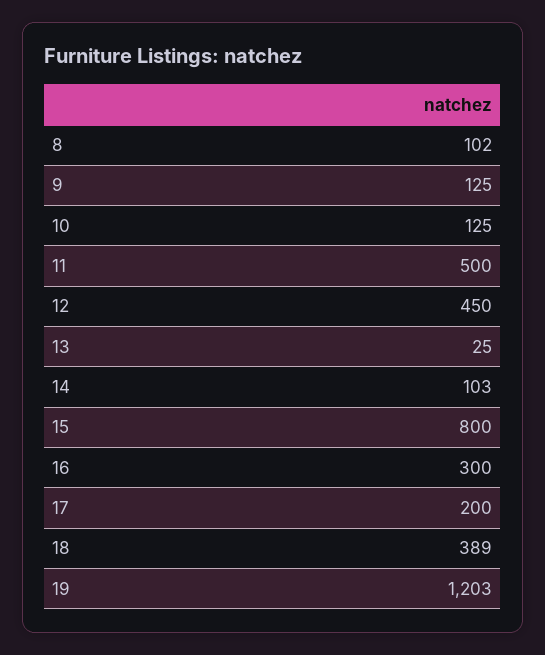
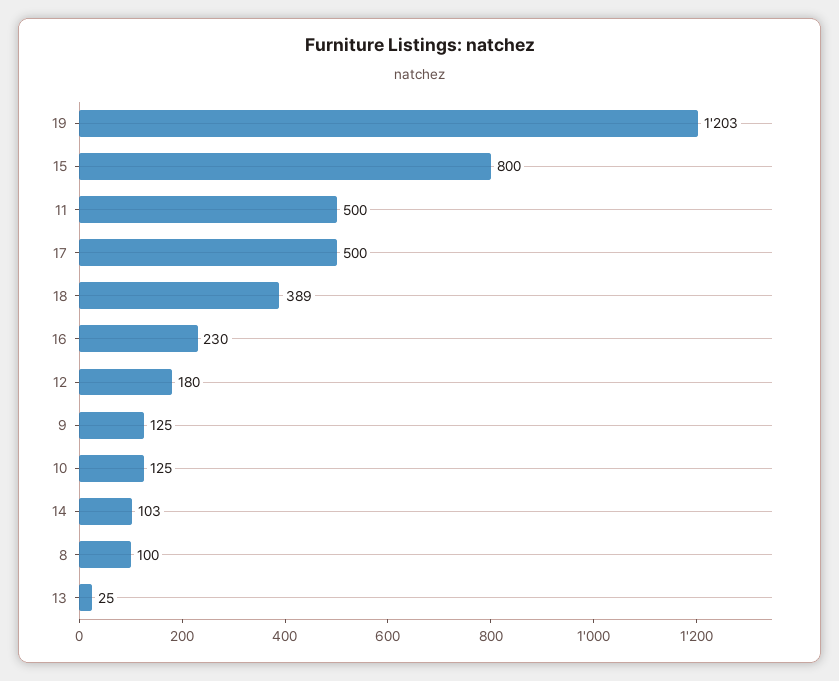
8: 102 -> 100
12: 450 -> 180
16: 300 -> 230
17: 200 -> 500

